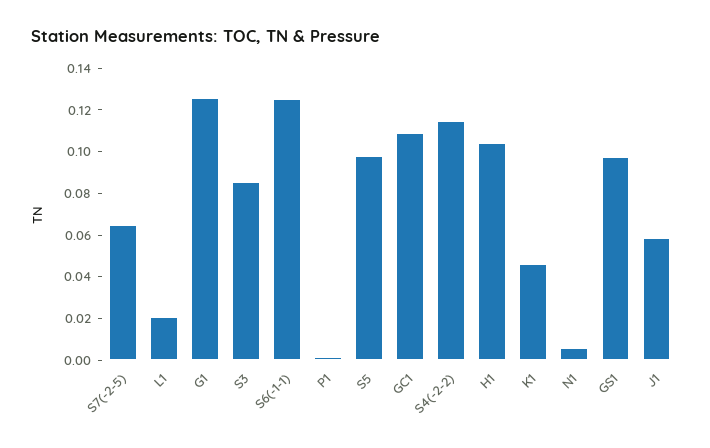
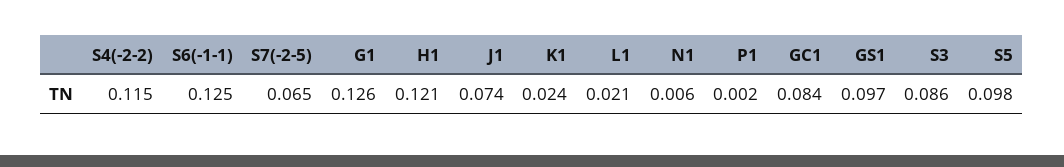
GC1: 0.11 -> 0.084
H1: 0.105 -> 0.121
K1: 0.045 -> 0.024
J1: 0.06 -> 0.074

